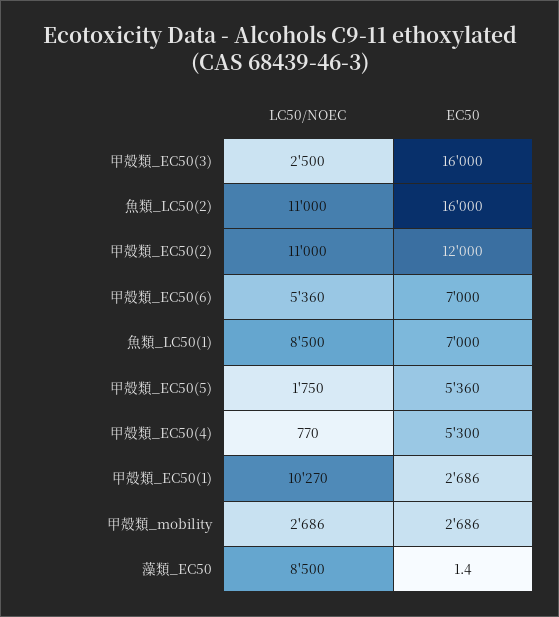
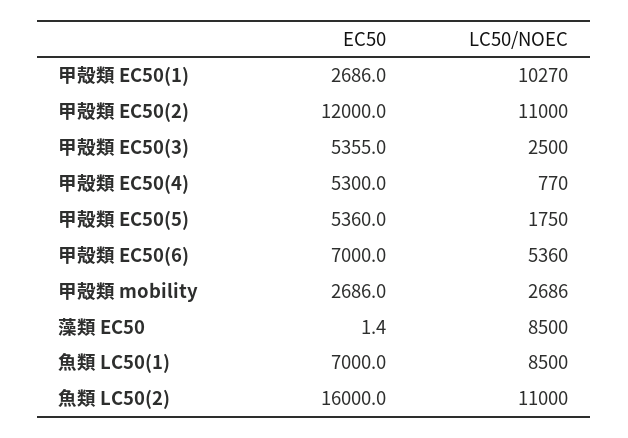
EC50, 甲殻類_EC50(3): 16000 -> 5355

